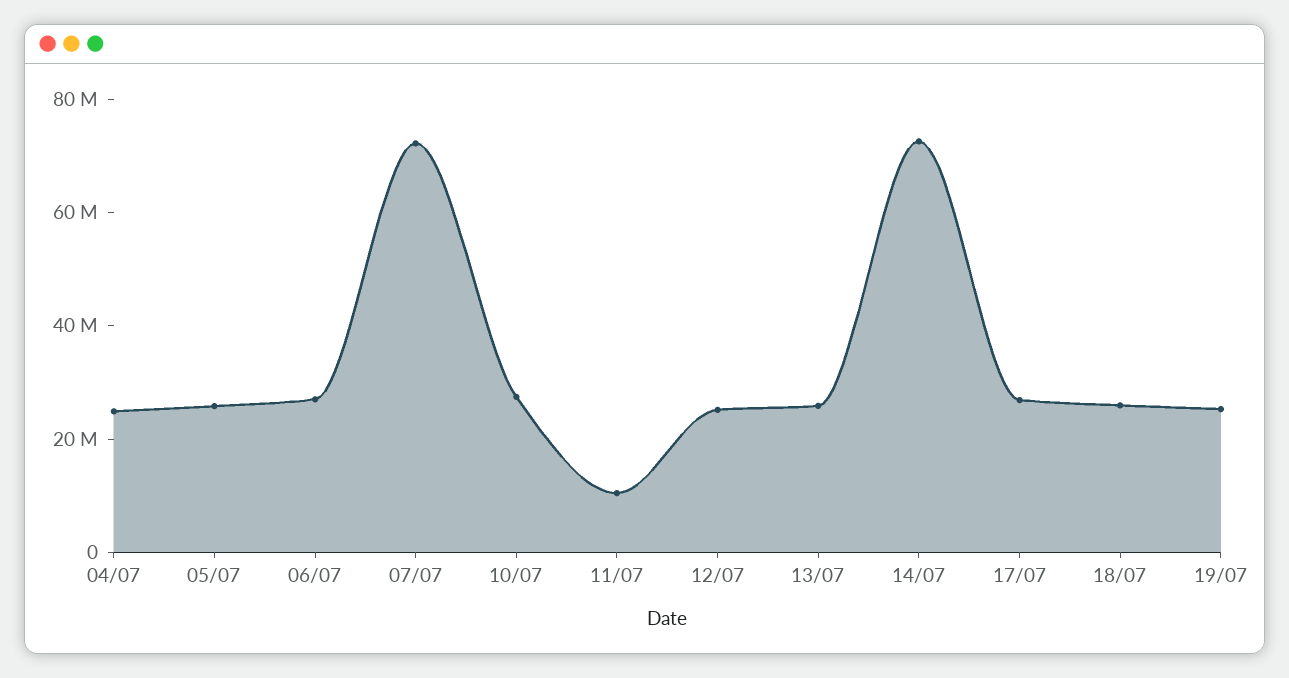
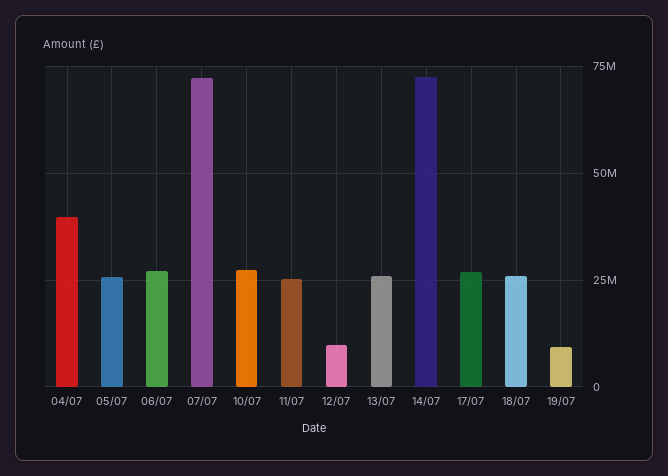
04/07: 25000000 -> 40000000
11/07: 10000000 -> 25000000
12/07: 25000000 -> 10000000
19/07: 25000000 -> 10000000

